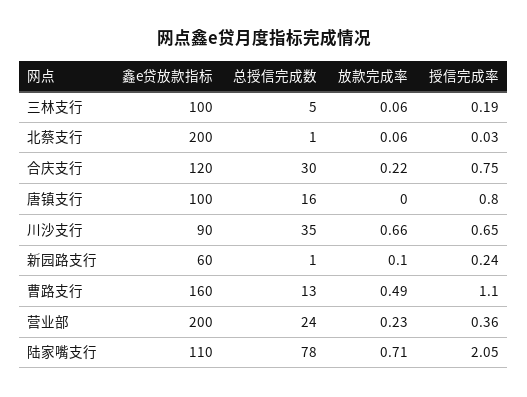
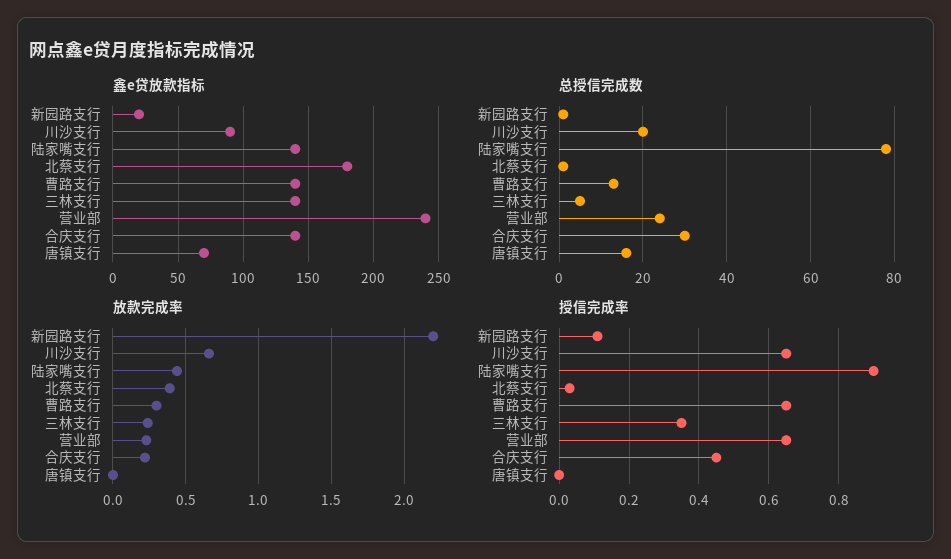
鑫e贷放款指标, 三林支行: 100 -> 140
放款完成率, 三林支行: 0.06 -> 0.25
授信完成率, 三林支行: 0.19 -> 0.35
鑫e贷放款指标, 北蔡支行: 200 -> 180
放款完成率, 北蔡支行: 0.06 -> 0.4
鑫e贷放款指标, 合庆支行: 120 -> 140
授信完成率, 合庆支行: 0.75 -> 0.45
鑫e贷放款指标, 唐镇支行: 100 -> 70
授信完成率, 唐镇支行: 0.8 -> 0
总授信完成数, 川沙支行: 35 -> 20
鑫e贷放款指标, 新园路支行: 60 -> 20
放款完成率, 新园路支行: 0.1 -> 2.2
授信完成率, 新园路支行: 0.24 -> 0.1
鑫e贷放款指标, 曹路支行: 160 -> 140
放款完成率, 曹路支行: 0.49 -> 0.3
授信完成率, 曹路支行: 1.1 -> 0.65
鑫e贷放款指标, 营业部: 200 -> 240
授信完成率, 营业部: 0.36 -> 0.65
鑫e贷放款指标, 陆家嘴支行: 110 -> 140
放款完成率, 陆家嘴支行: 0.71 -> 0.45
授信完成率, 陆家嘴支行: 2.05 -> 0.9

